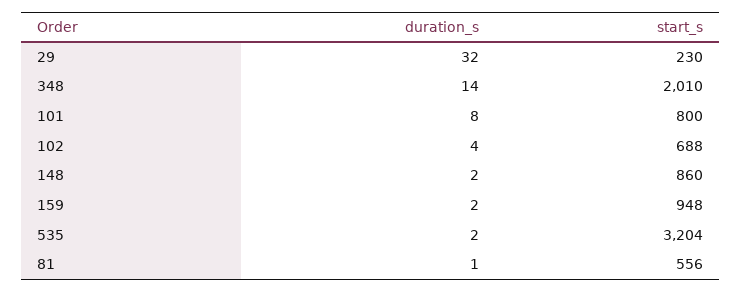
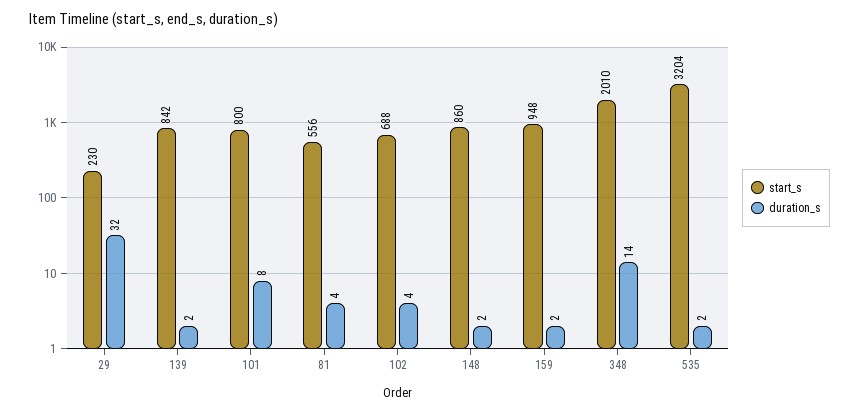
duration_s, 81: 1 -> 4
start_s, 139: none -> 842
duration_s, 139: none -> 2

